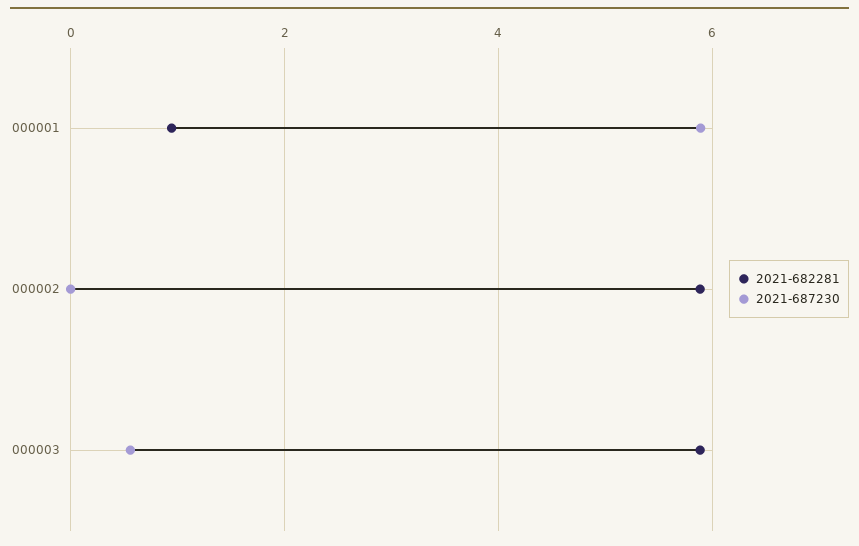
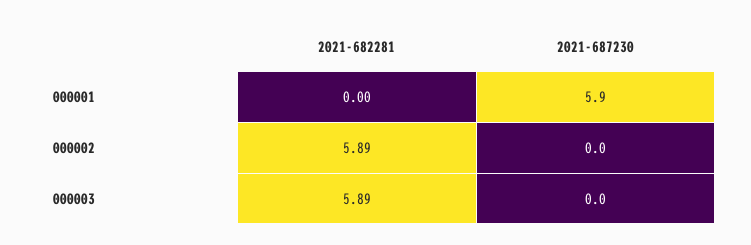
2021-682281, 000001: 1 -> 0
2021-687230, 000003: 0.6 -> 0

